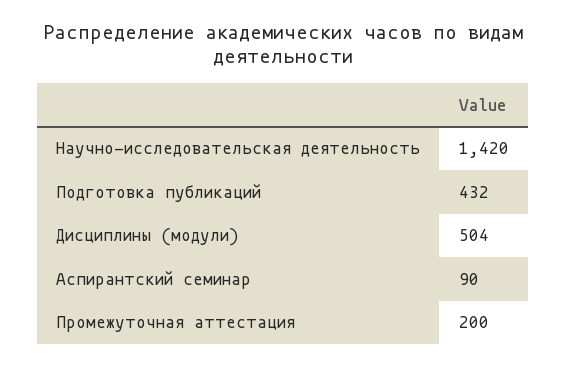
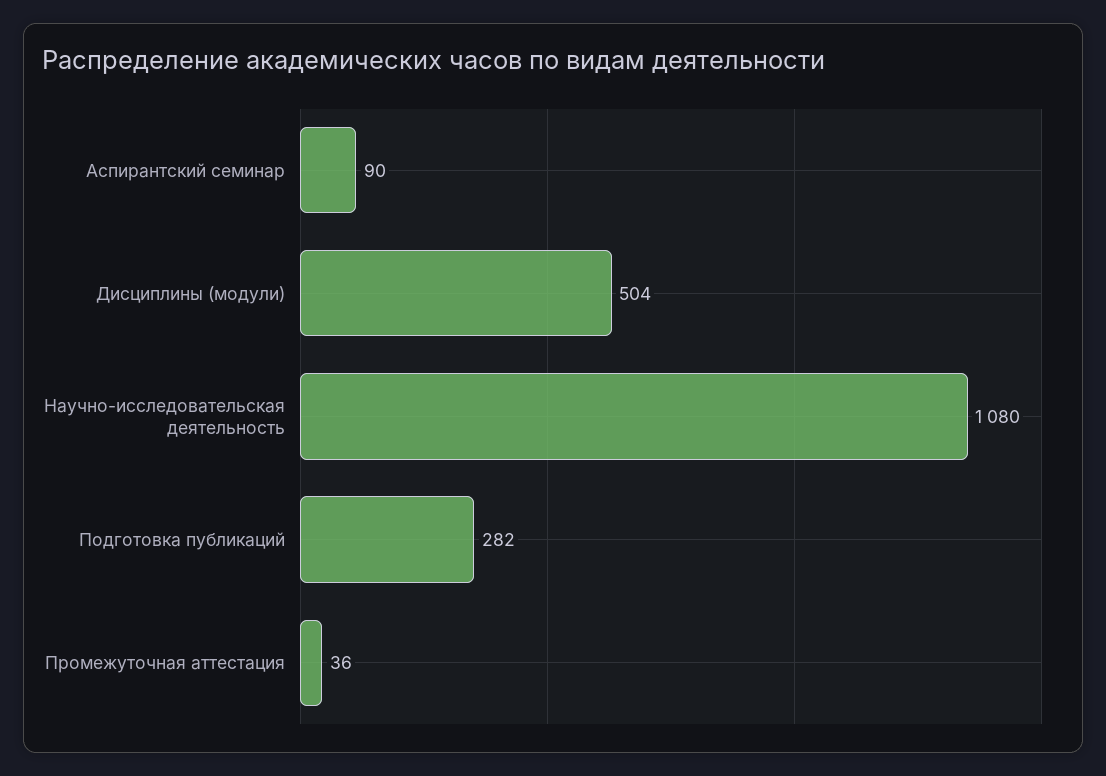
Научно-исследовательская деятельность: 1420 -> 1080
Подготовка публикаций: 432 -> 282
Промежуточная аттестация: 200 -> 36

